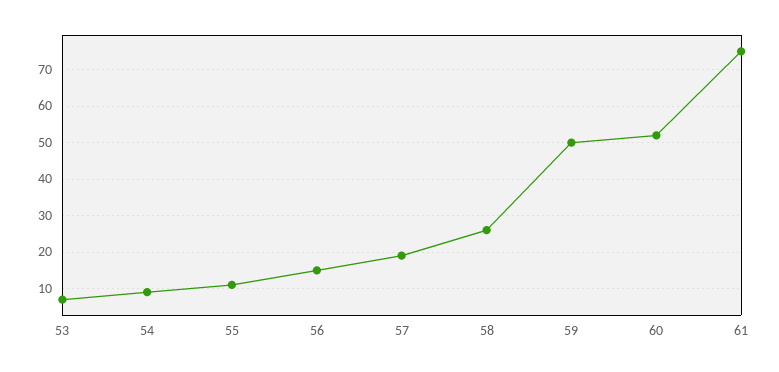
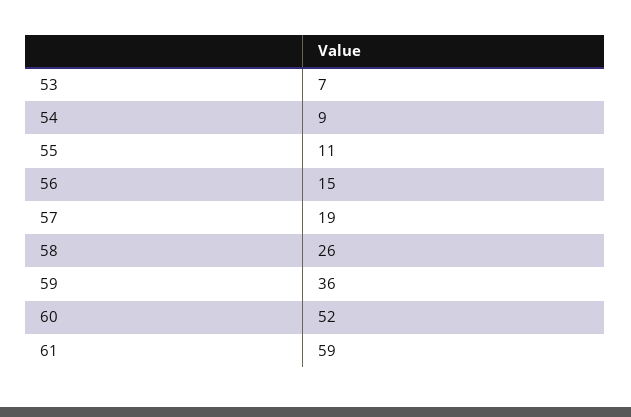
59: 50 -> 36
61: 75 -> 59

